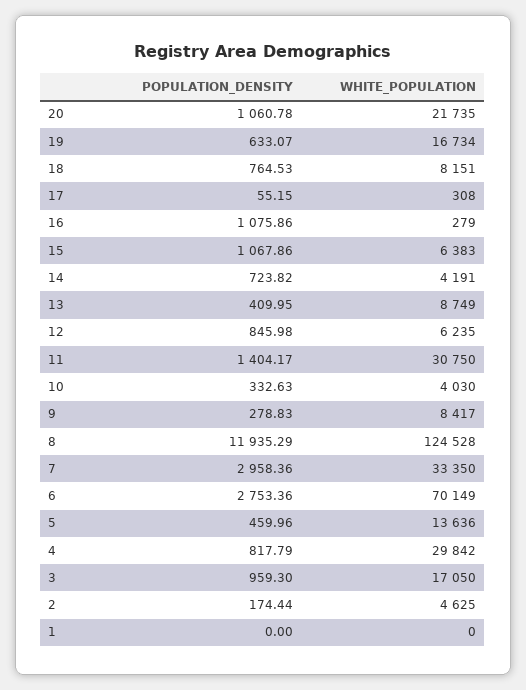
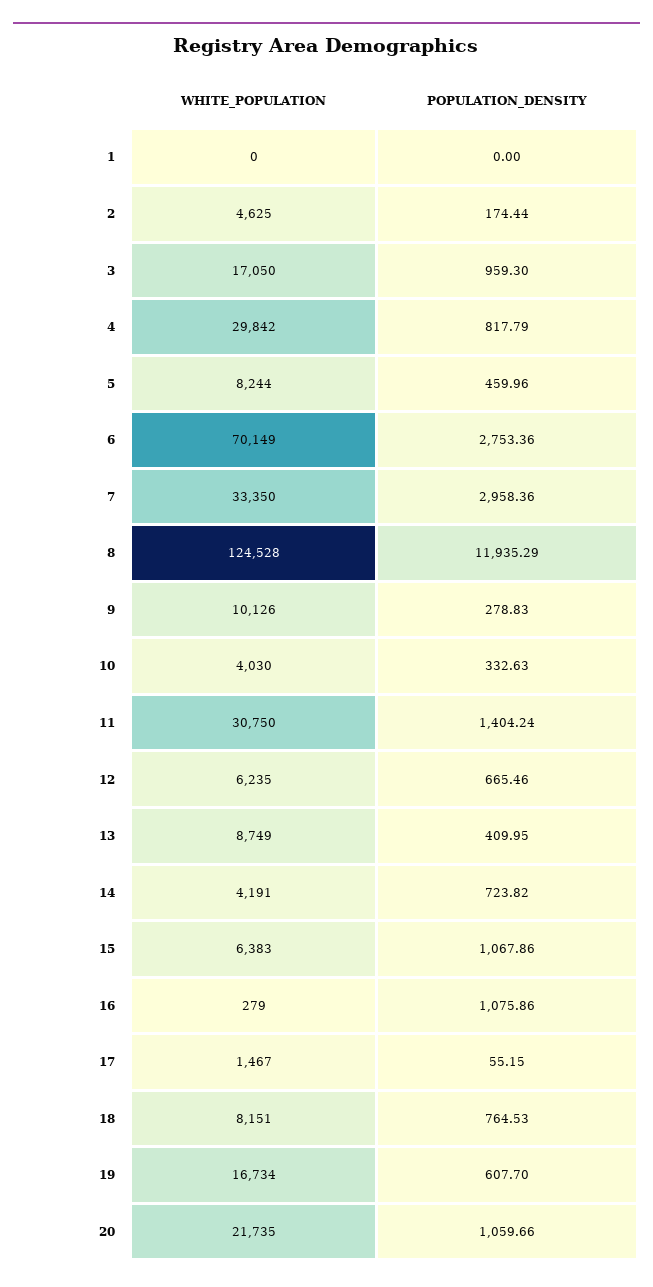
POPULATION_DENSITY, 20: 1060.78 -> 1059.66
POPULATION_DENSITY, 19: 633.07 -> 607.7
WHITE_POPULATION, 17: 308 -> 1467
POPULATION_DENSITY, 12: 845.98 -> 665.46
POPULATION_DENSITY, 11: 1404.17 -> 1404.24
WHITE_POPULATION, 9: 8417 -> 10126
WHITE_POPULATION, 5: 13636 -> 8244

